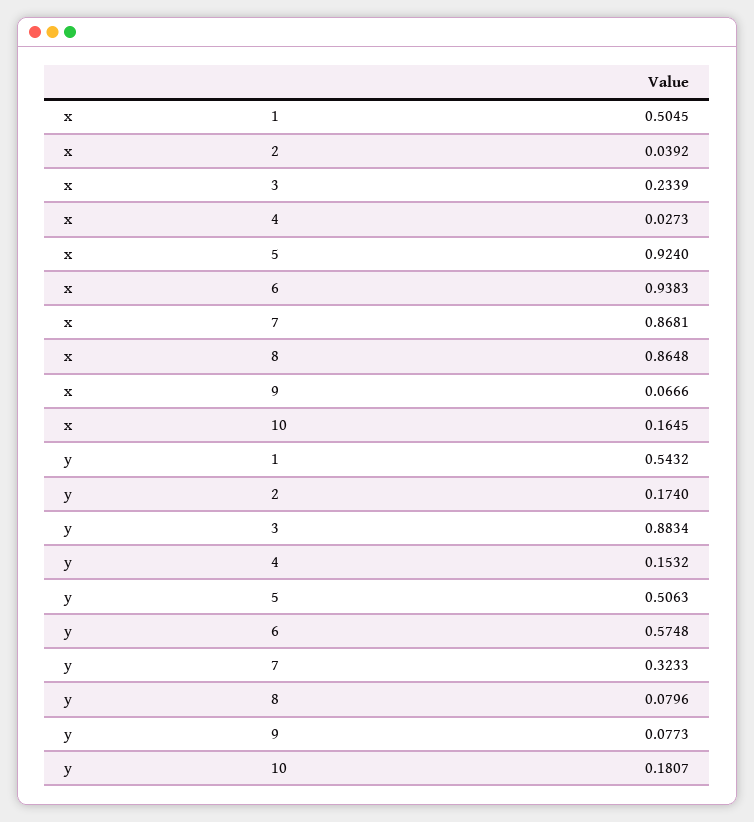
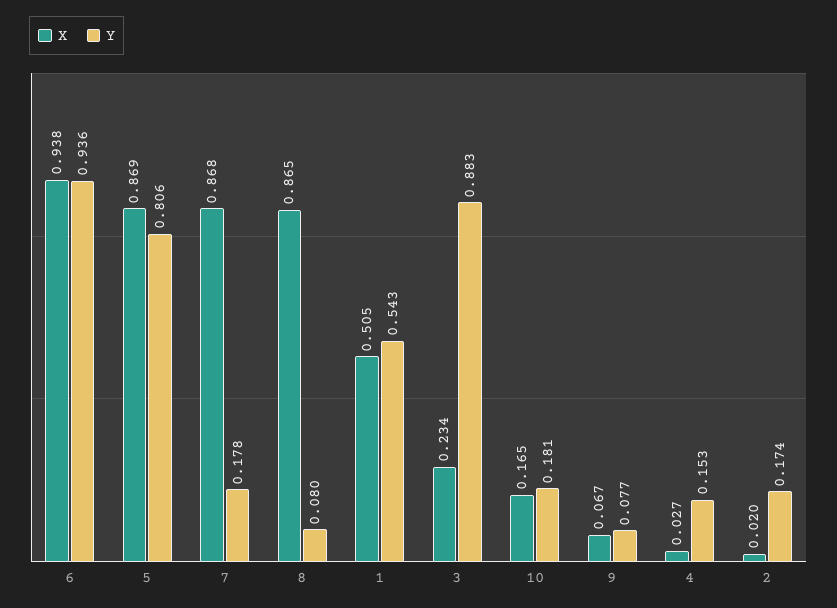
x, 2: 0.0392 -> 0.02
x, 5: 0.924 -> 0.869
y, 5: 0.5063 -> 0.806
y, 6: 0.5748 -> 0.936
y, 7: 0.3233 -> 0.178

